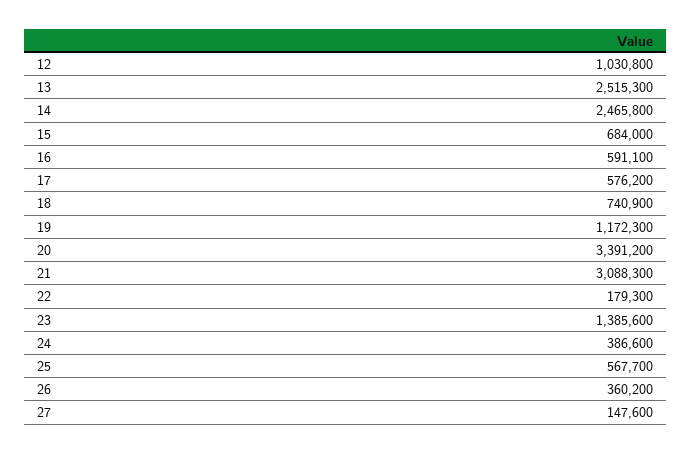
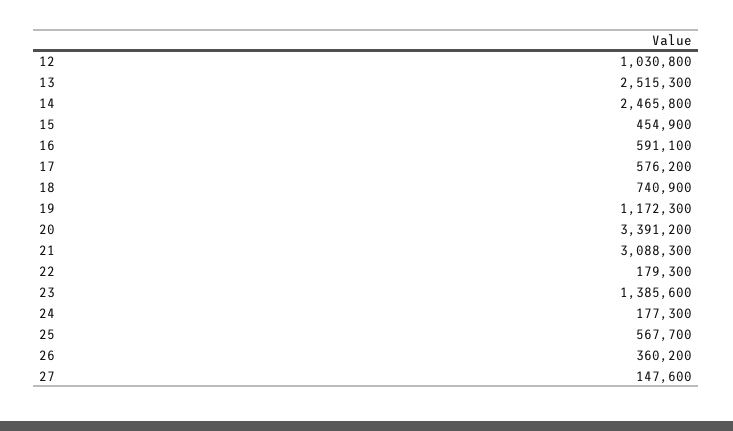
15: 684000 -> 454900
24: 386600 -> 177300

